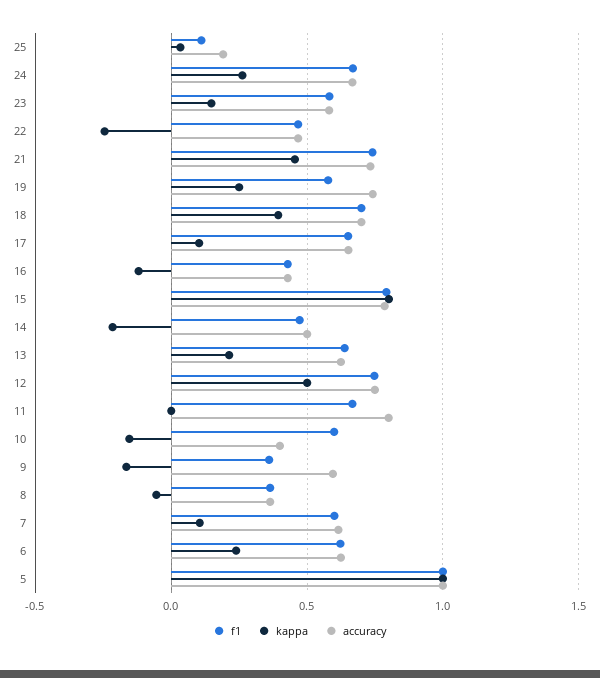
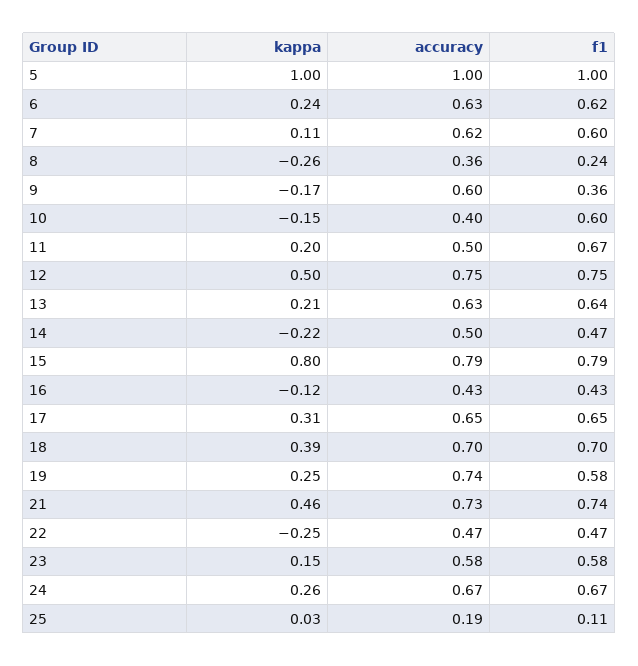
kappa, 17: 0.1 -> 0.31
kappa, 11: 0 -> 0.2
accuracy, 11: 0.8 -> 0.5
f1, 8: 0.35 -> 0.24
kappa, 8: -0.05 -> -0.26

